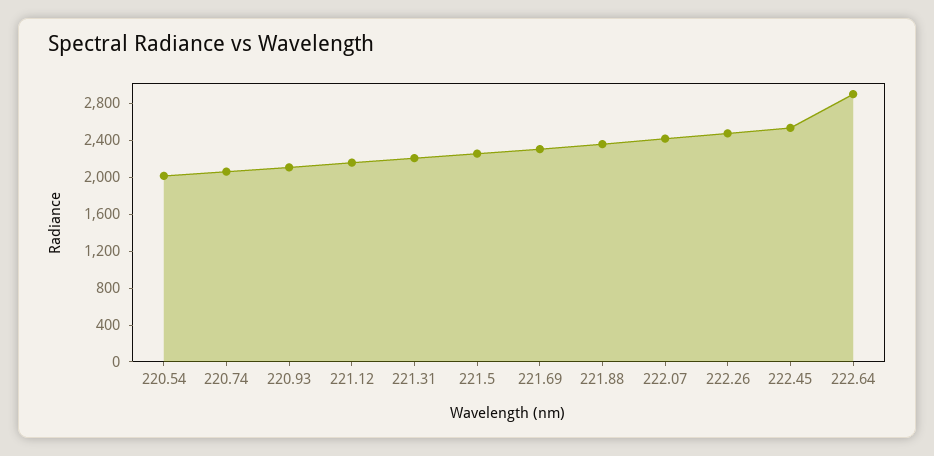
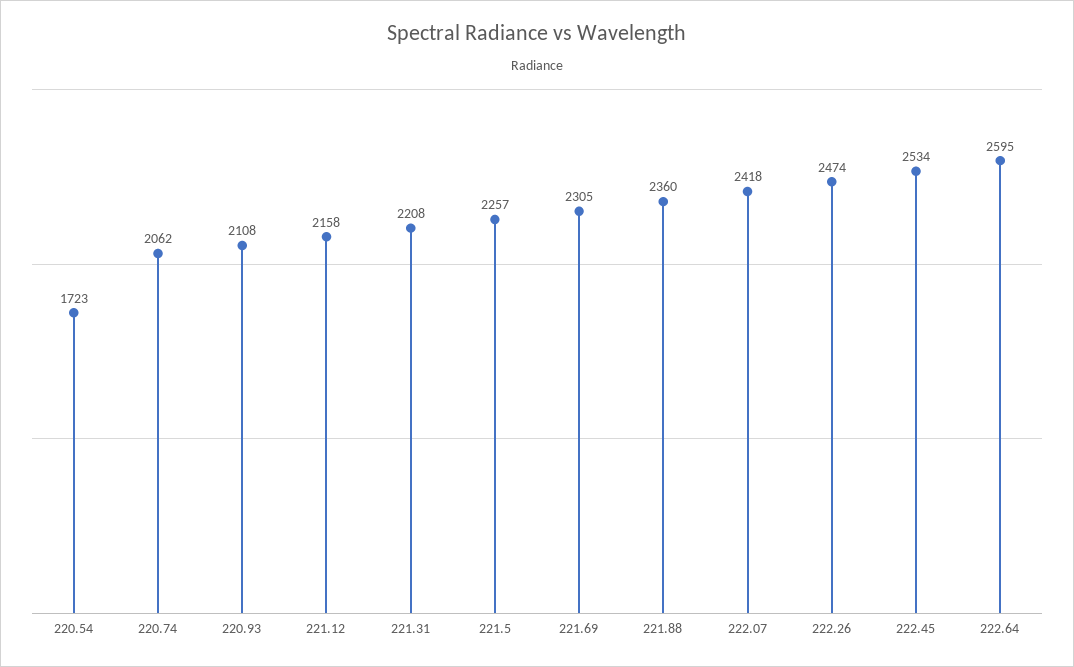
220.54: 2000 -> 1723
222.64: 2900 -> 2595

